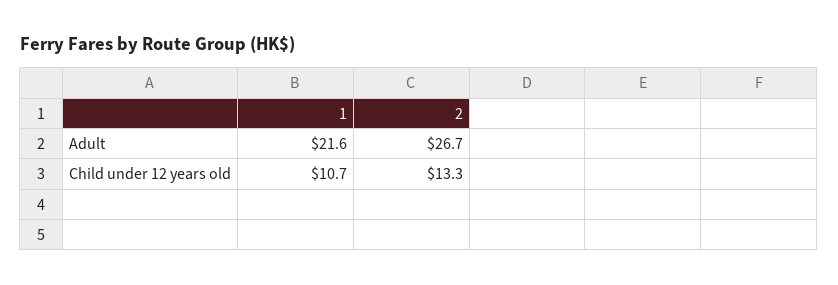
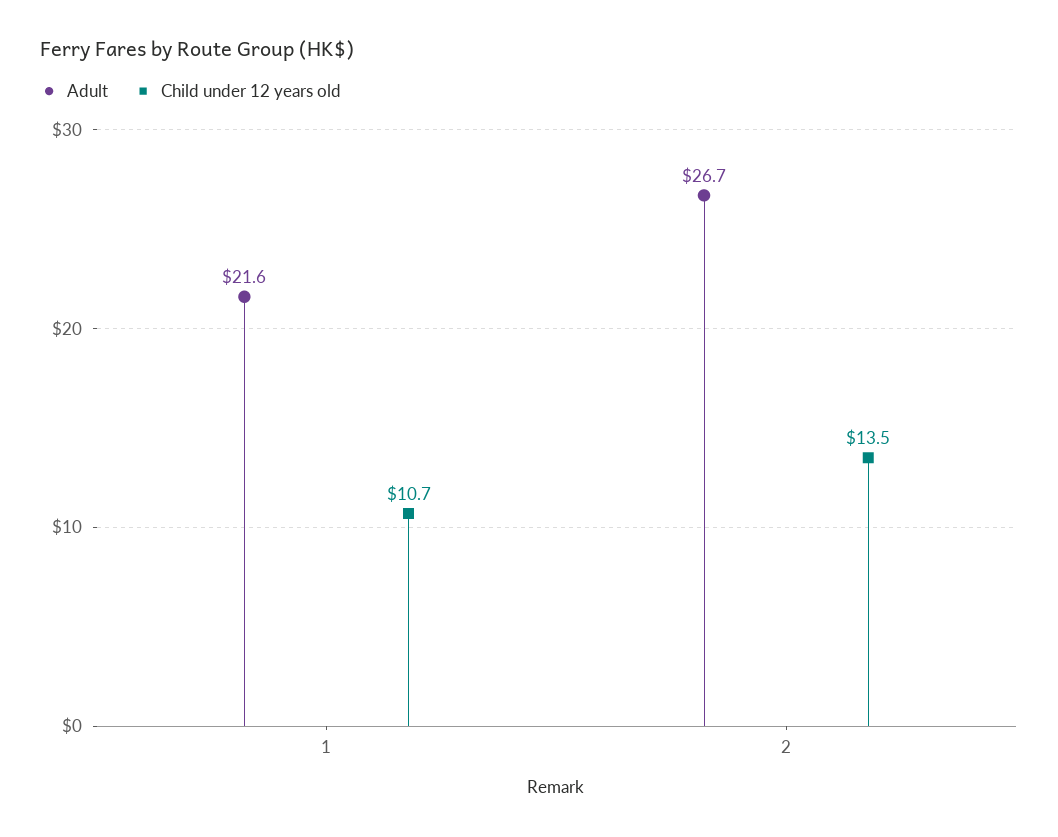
Child under 12 years old, 2: 13.3 -> 13.5

